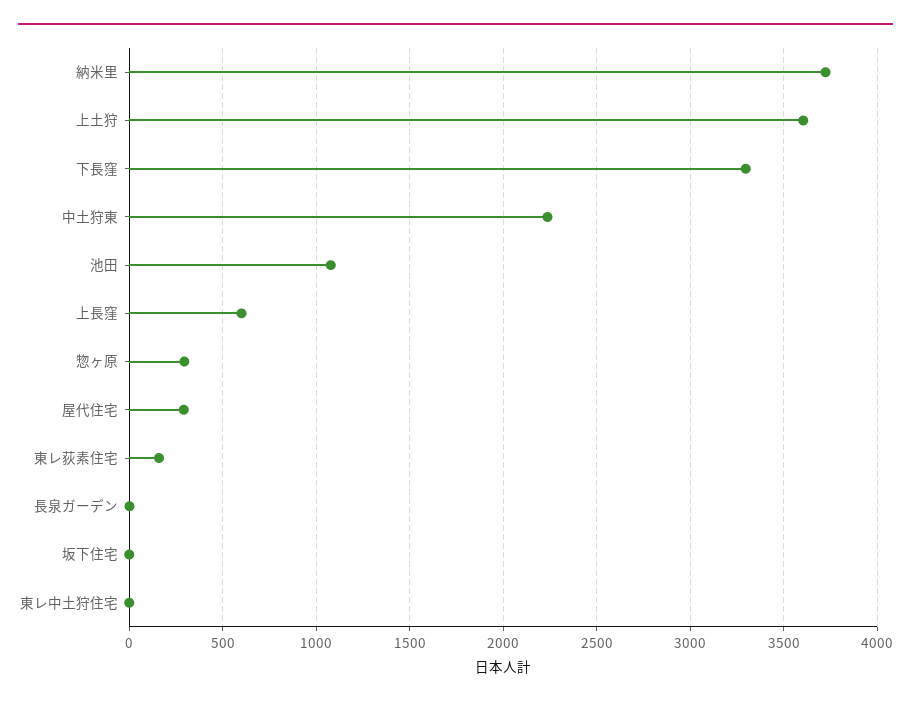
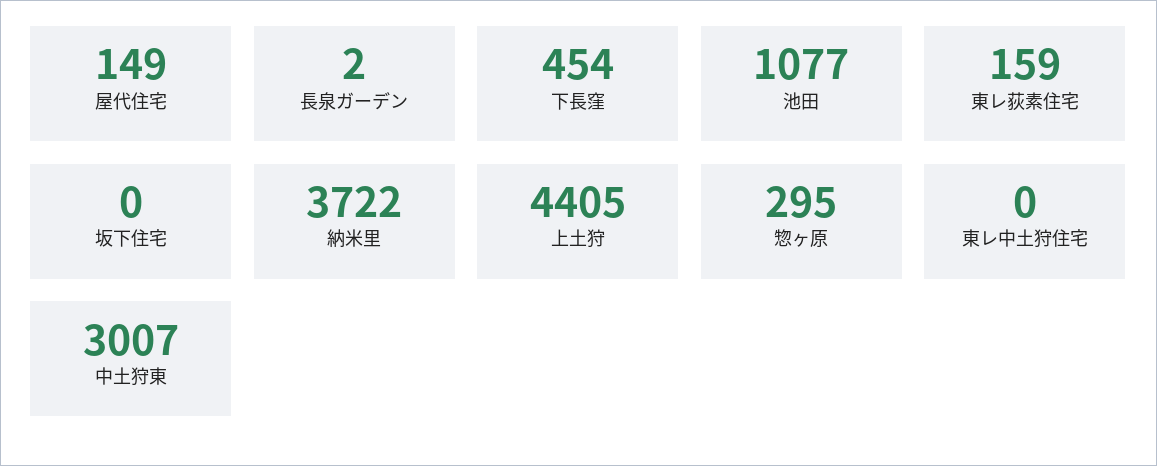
上土狩: 3600 -> 4405
下長窪: 3300 -> 454
中土狩東: 2250 -> 3007
上長窪: 600 -> none
屋代住宅: 300 -> 149

